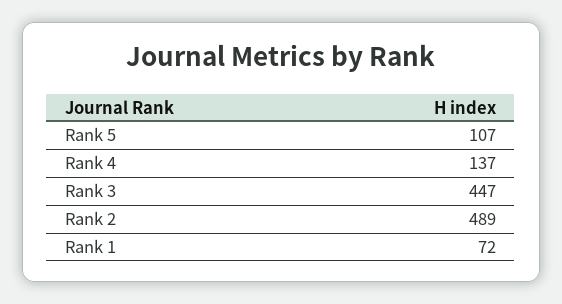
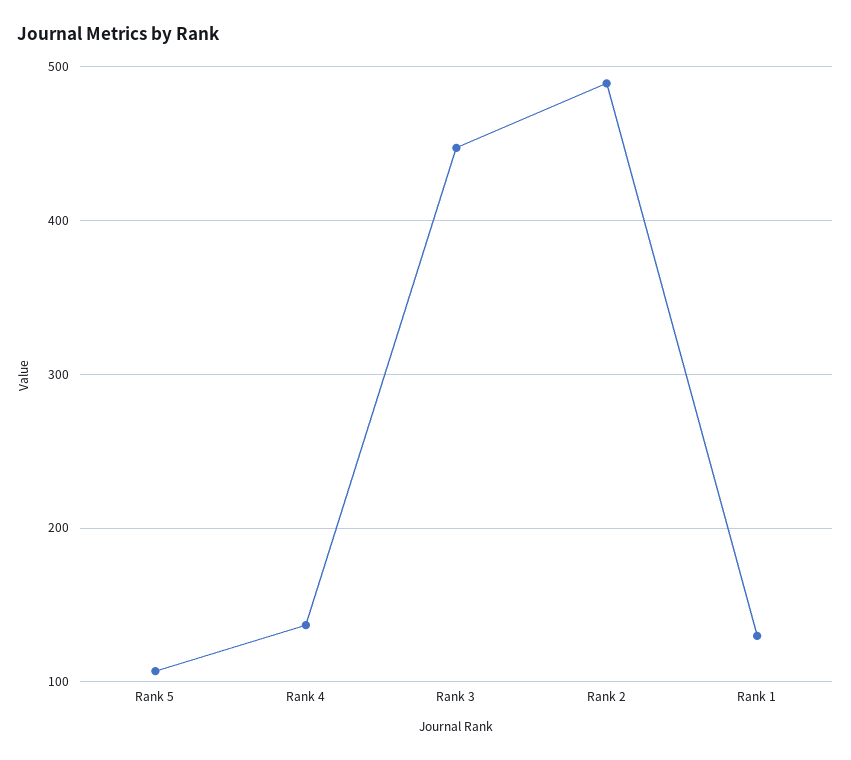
Rank 1: 72 -> 130

